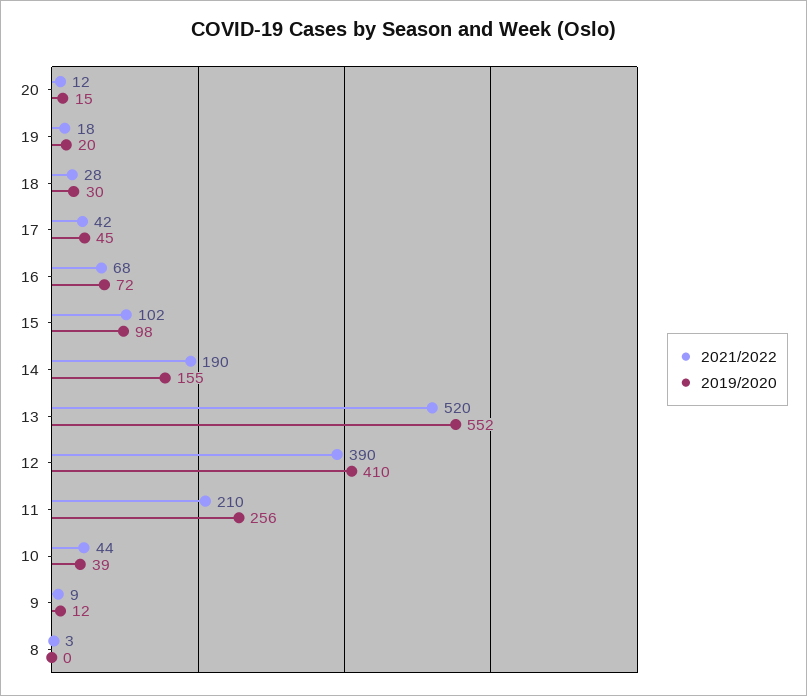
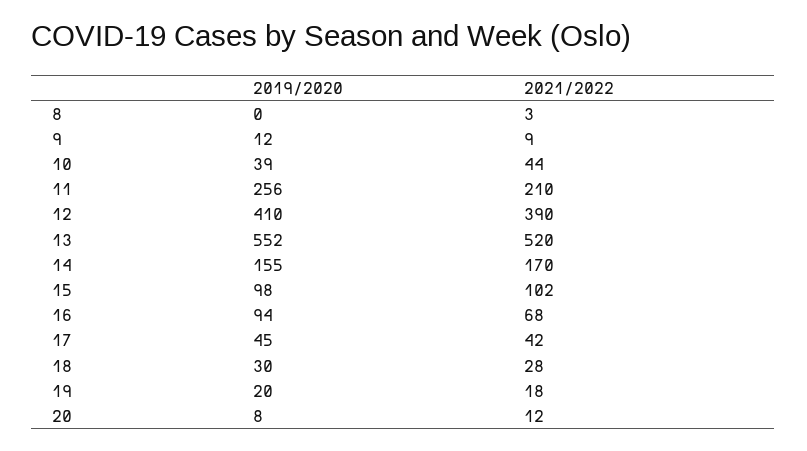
2019/2020, 20: 15 -> 8
2019/2020, 16: 72 -> 94
2021/2022, 14: 190 -> 170

